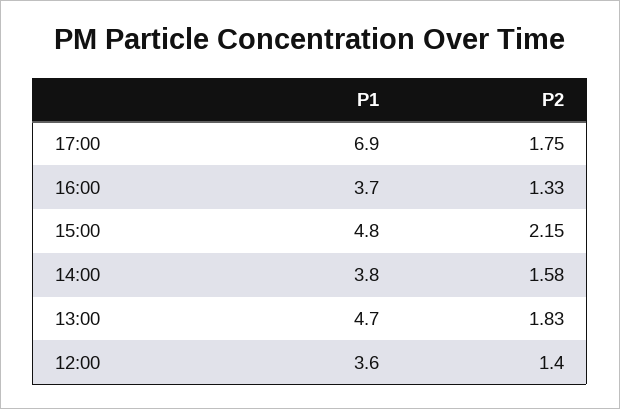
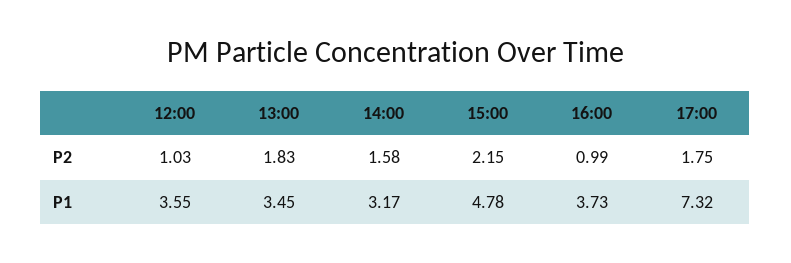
P1, 17:00: 6.9 -> 7.32
P2, 16:00: 1.33 -> 0.99
P1, 14:00: 3.8 -> 3.17
P1, 13:00: 4.7 -> 3.45
P2, 12:00: 1.4 -> 1.03

